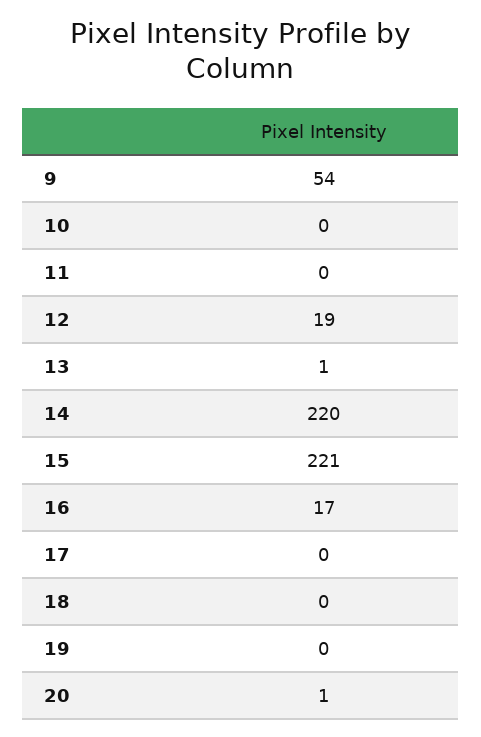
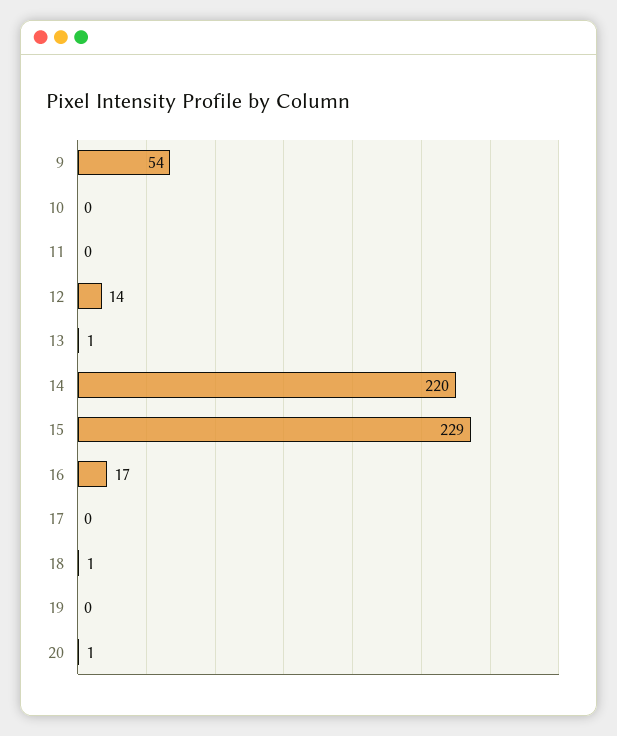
12: 19 -> 14
15: 221 -> 229
18: 0 -> 1

